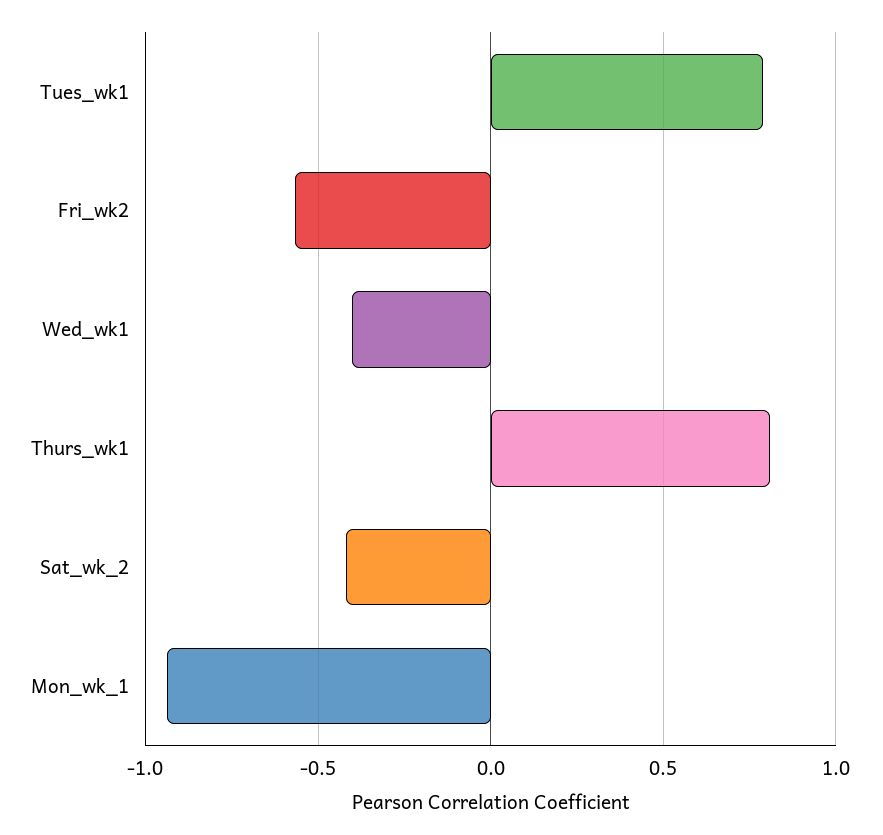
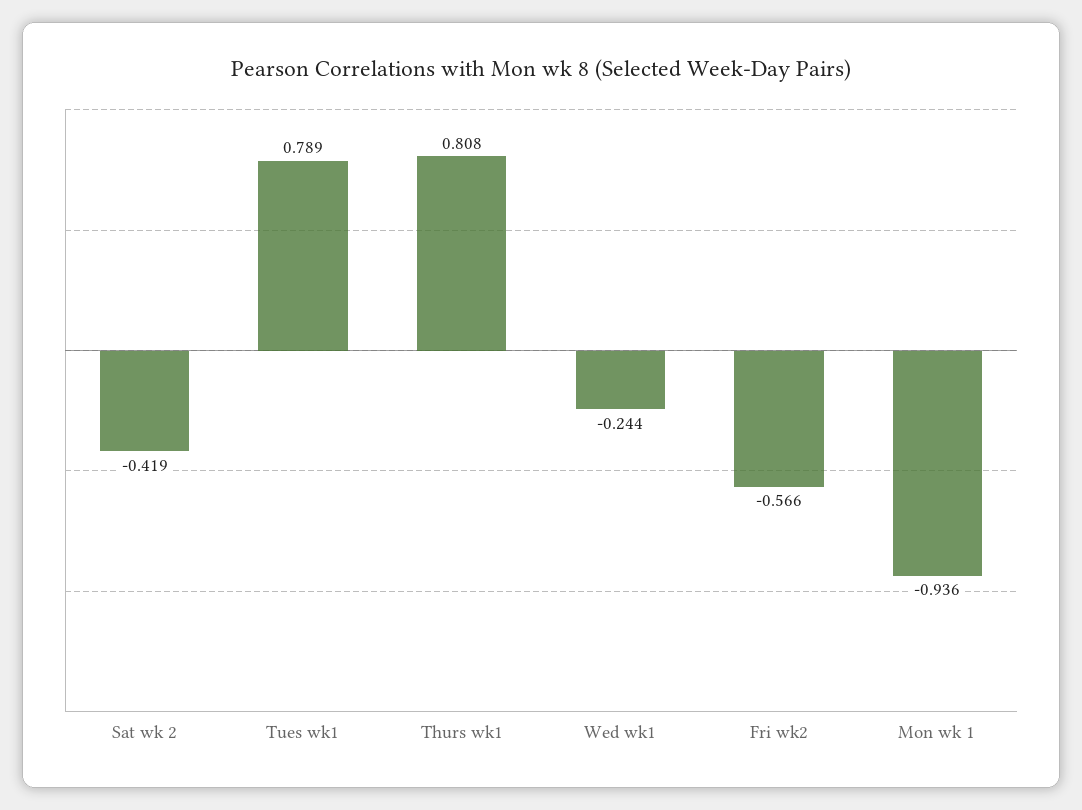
Wed_wk1: -0.4 -> -0.244

